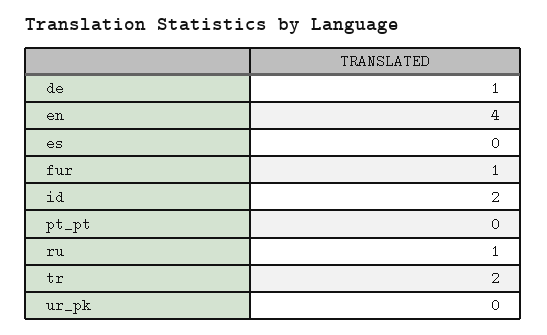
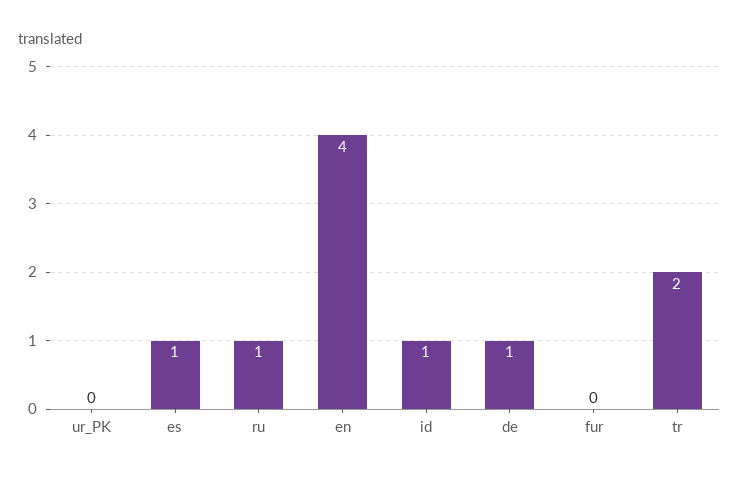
es: 0 -> 1
fur: 1 -> 0
id: 2 -> 1
pt_pt: 0 -> none

